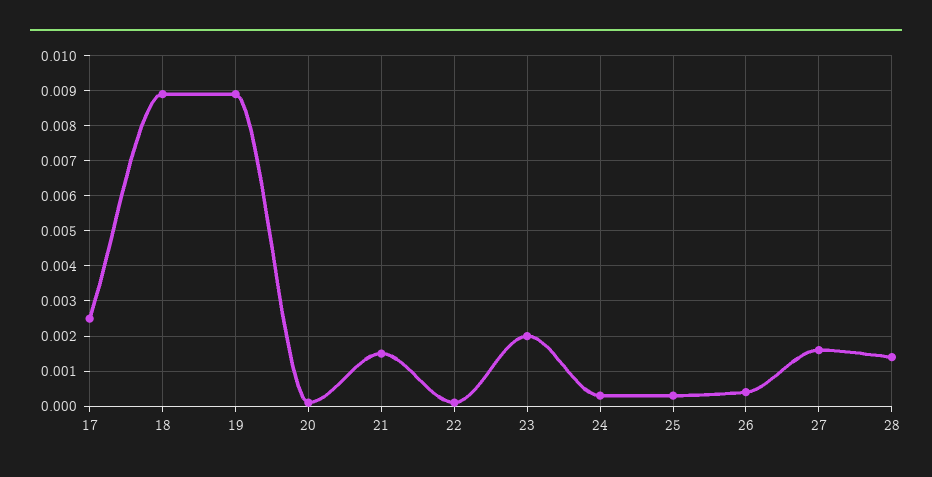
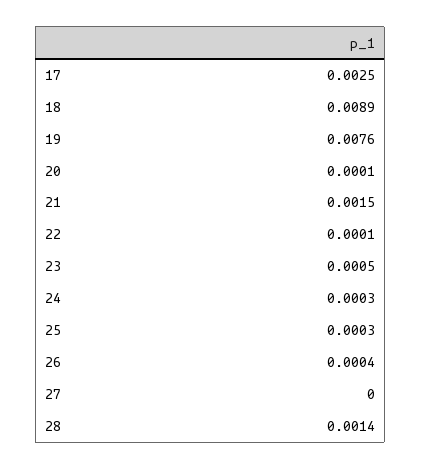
19: 0.009 -> 0.0076
23: 0.002 -> 0.0005
27: 0.0015 -> 0

